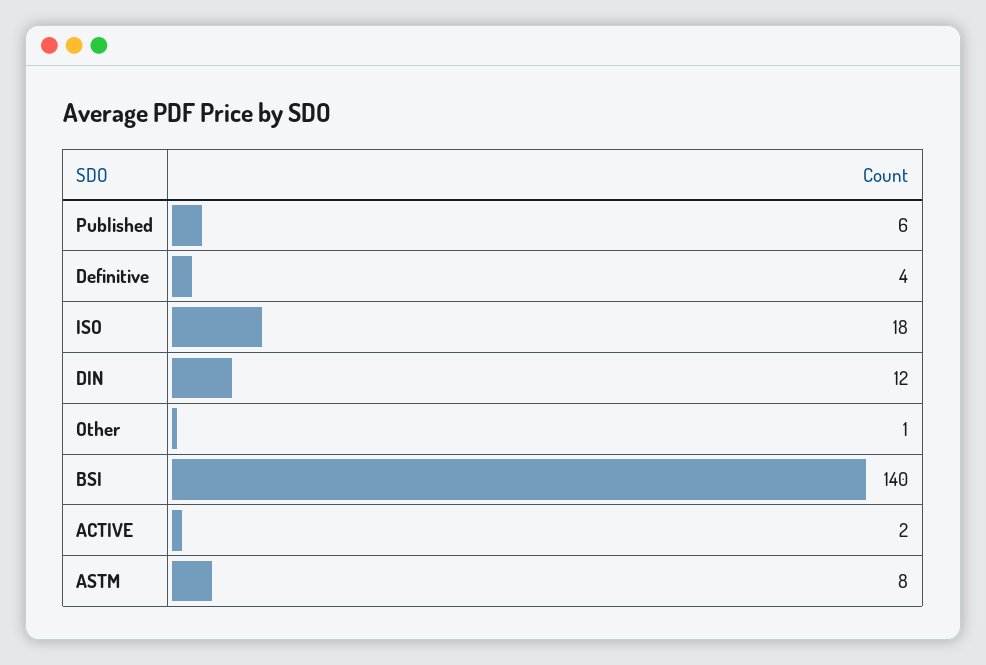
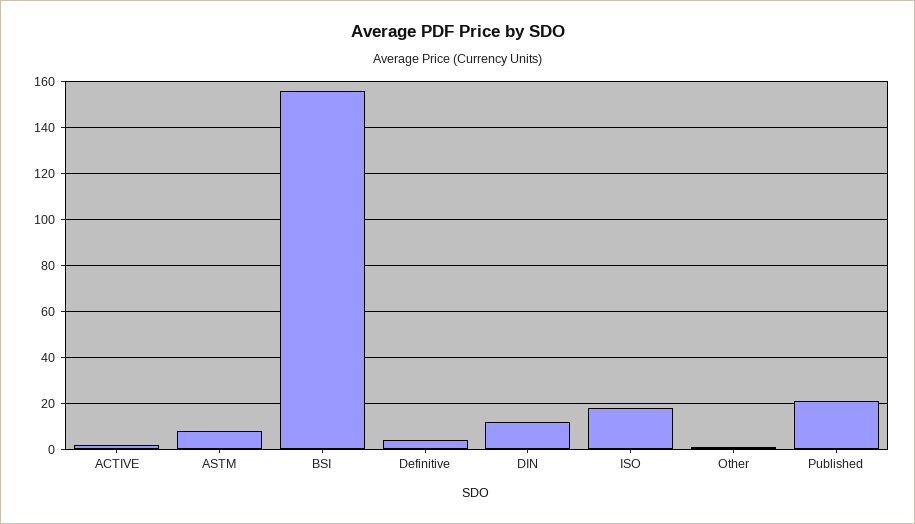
Published: 6 -> 20
BSI: 140 -> 155

